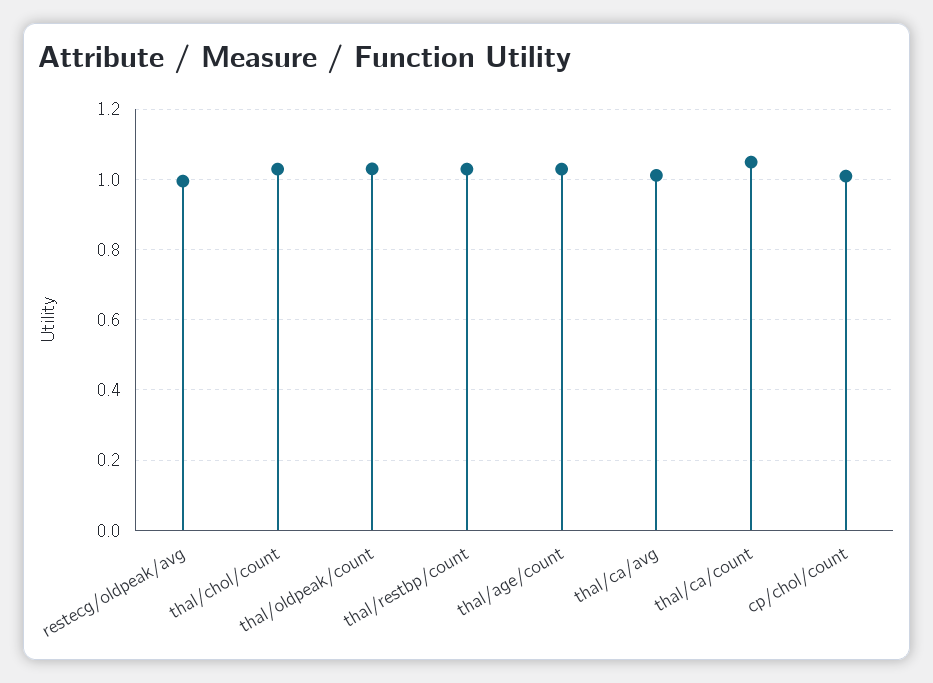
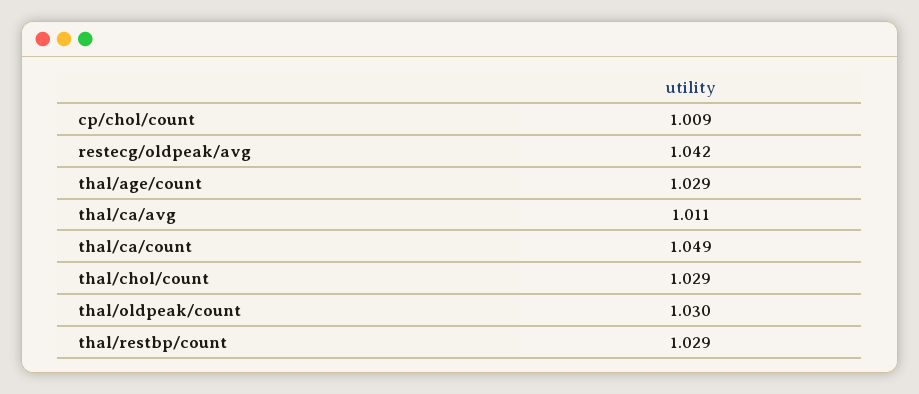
restecg/oldpeak/avg: 1 -> 1.042

